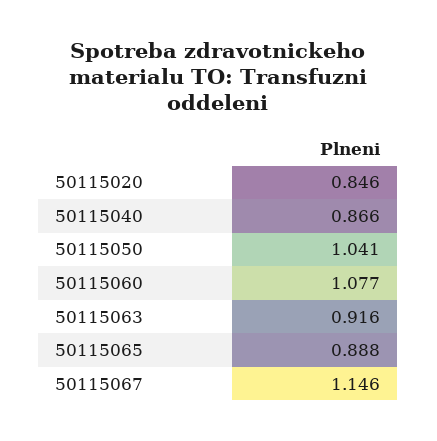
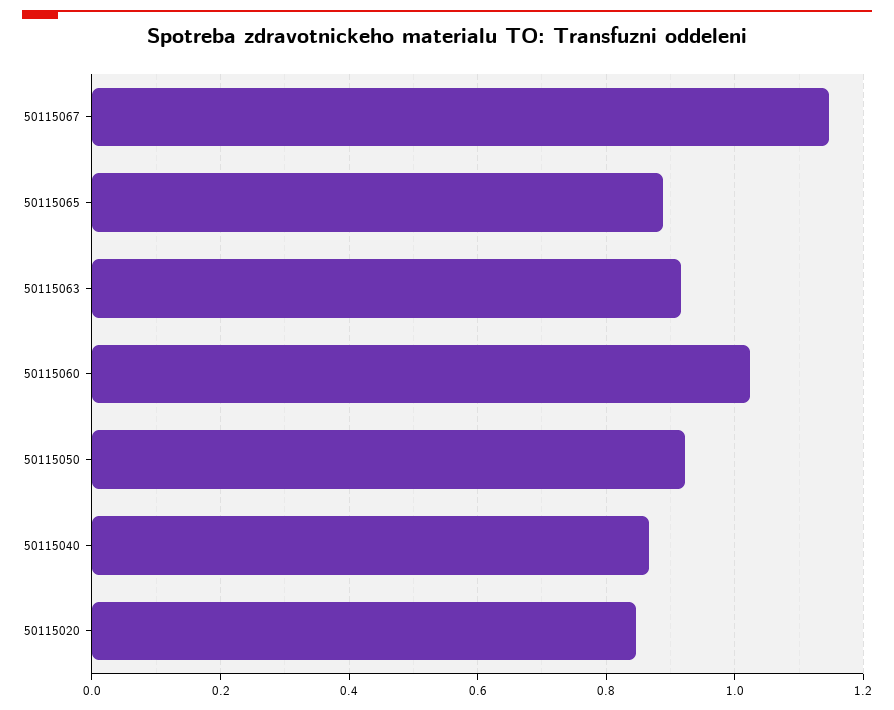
50115050: 1.041 -> 0.92
50115060: 1.077 -> 1.02

